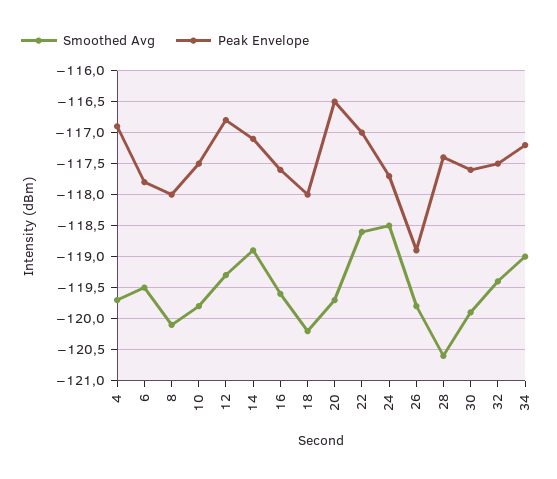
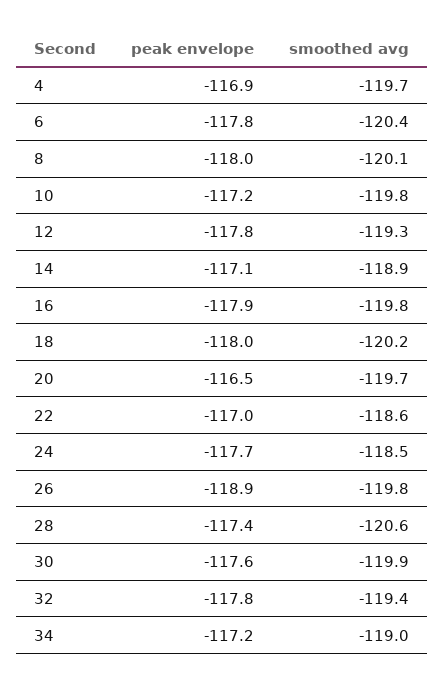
Smoothed Avg, 6: -119.5 -> -120.4
Peak Envelope, 10: -117.5 -> -117.2
Peak Envelope, 12: -116.8 -> -117.8
Smoothed Avg, 16: -119.6 -> -119.8
Peak Envelope, 16: -117.6 -> -117.9
Peak Envelope, 32: -117.5 -> -117.8

